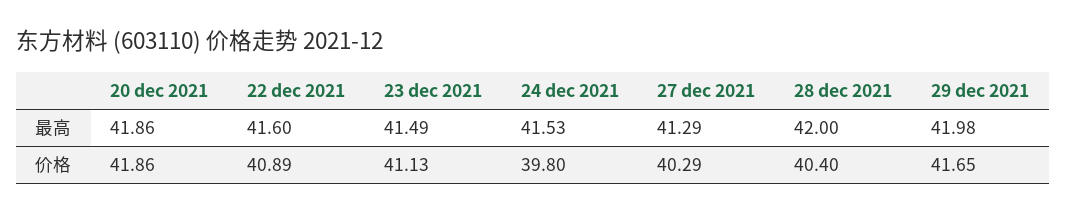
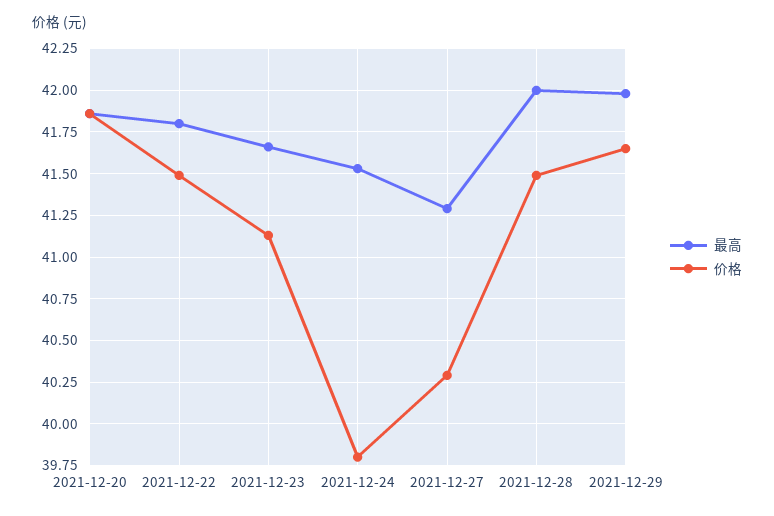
最高, 22 dec 2021: 41.6 -> 41.8
最高, 23 dec 2021: 41.49 -> 41.65
价格, 22 dec 2021: 40.89 -> 41.5
价格, 28 dec 2021: 40.4 -> 41.5

